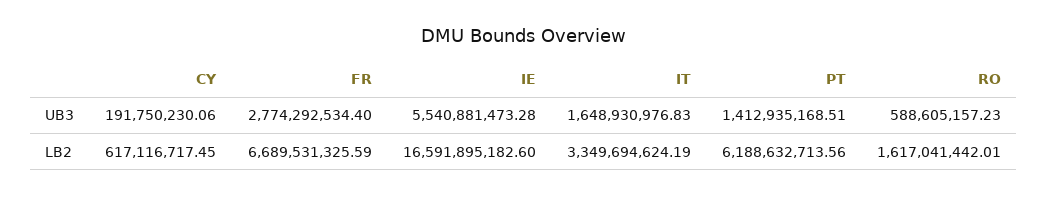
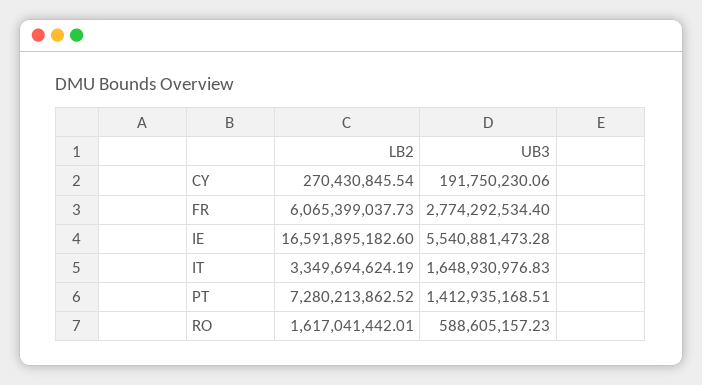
CY, LB2: 617116717.45 -> 270430845.54
FR, LB2: 6689531325.59 -> 6065399037.73
PT, LB2: 6188632713.56 -> 7280213862.52

